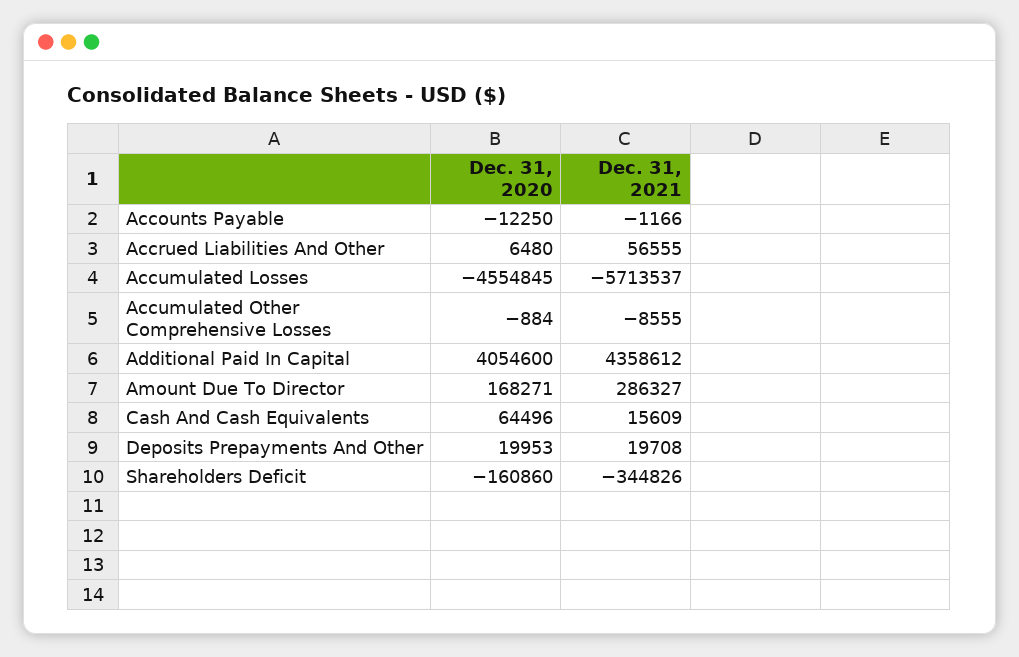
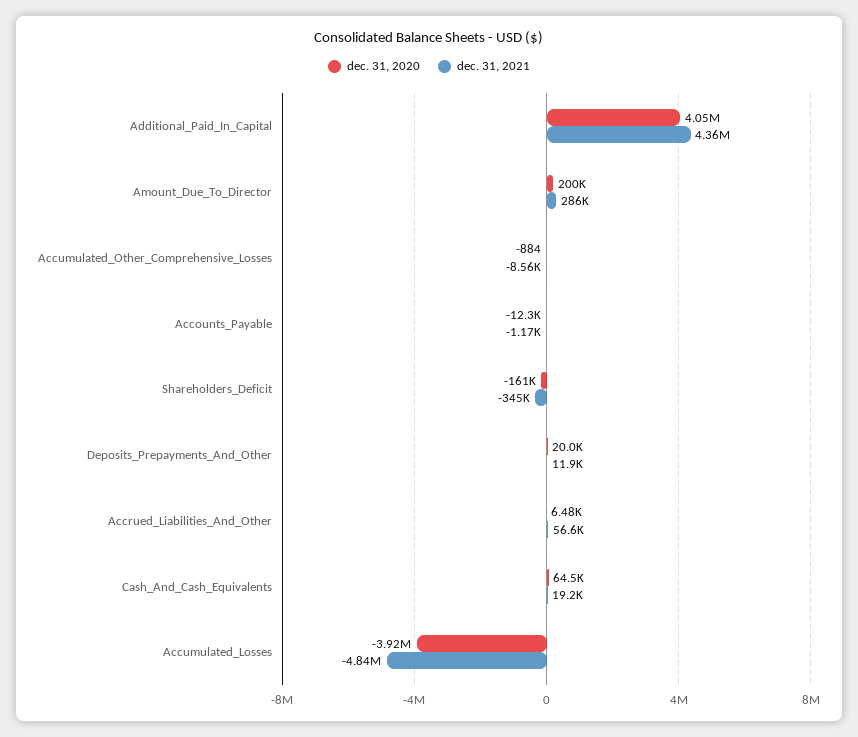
Dec. 31, 2020, Accumulated Losses: -4554845 -> -3920000
Dec. 31, 2021, Accumulated Losses: -5713537 -> -4840000
Dec. 31, 2020, Amount Due To Director: 168271 -> 200000
Dec. 31, 2021, Cash And Cash Equivalents: 15609 -> 19200
Dec. 31, 2021, Deposits Prepayments And Other: 19708 -> 11900

